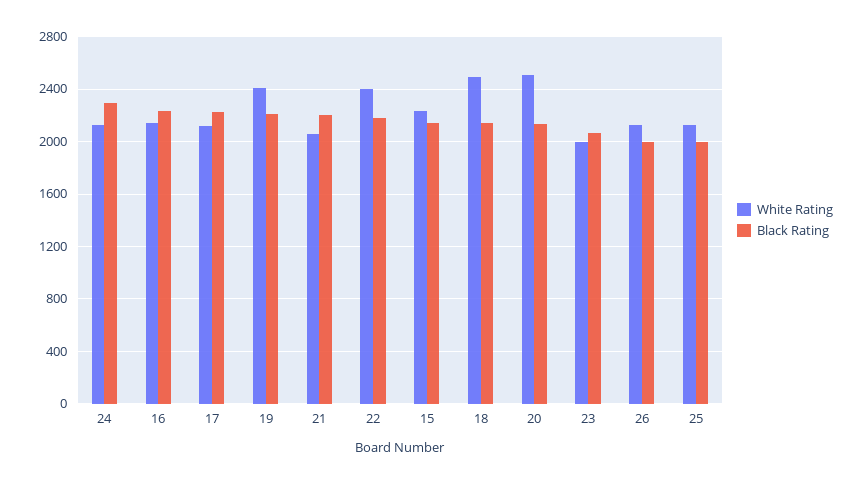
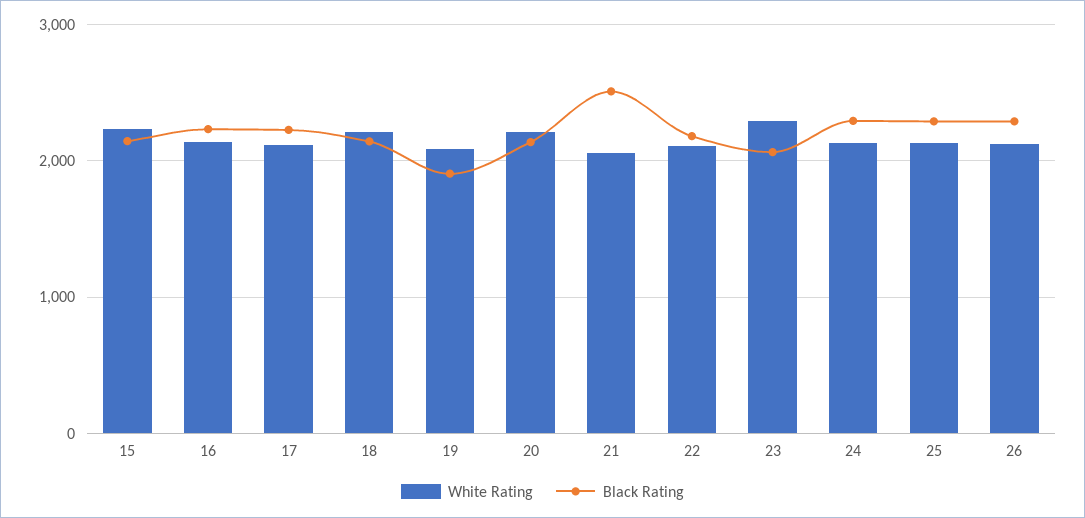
White Rating, 19: 2400 -> 2100
Black Rating, 19: 2200 -> 1900
Black Rating, 21: 2200 -> 2500
White Rating, 22: 2400 -> 2100
White Rating, 18: 2500 -> 2200
White Rating, 20: 2500 -> 2200
White Rating, 23: 2000 -> 2300
Black Rating, 26: 2000 -> 2300
Black Rating, 25: 2000 -> 2300

